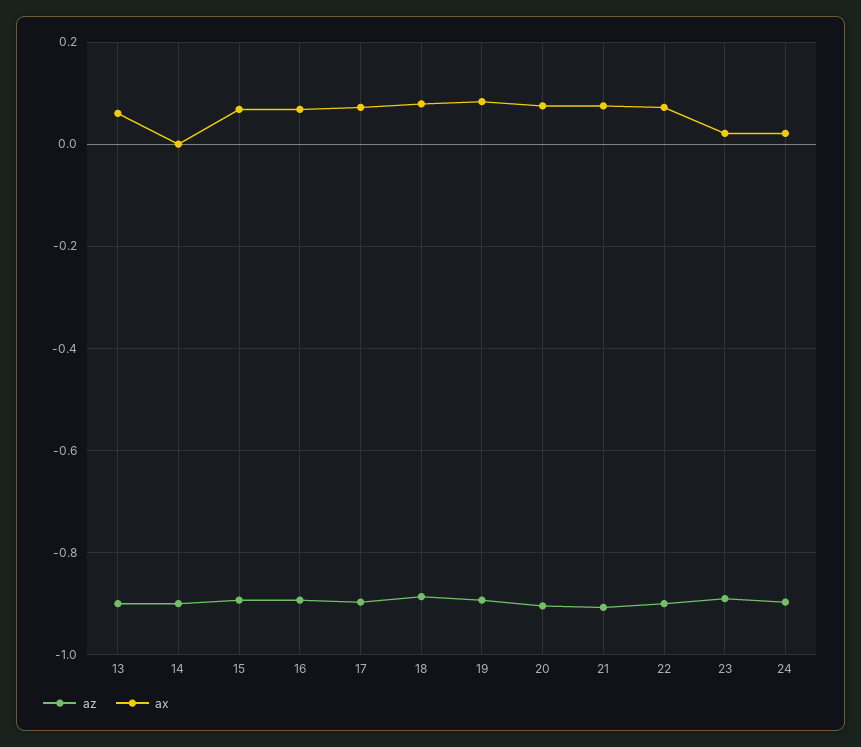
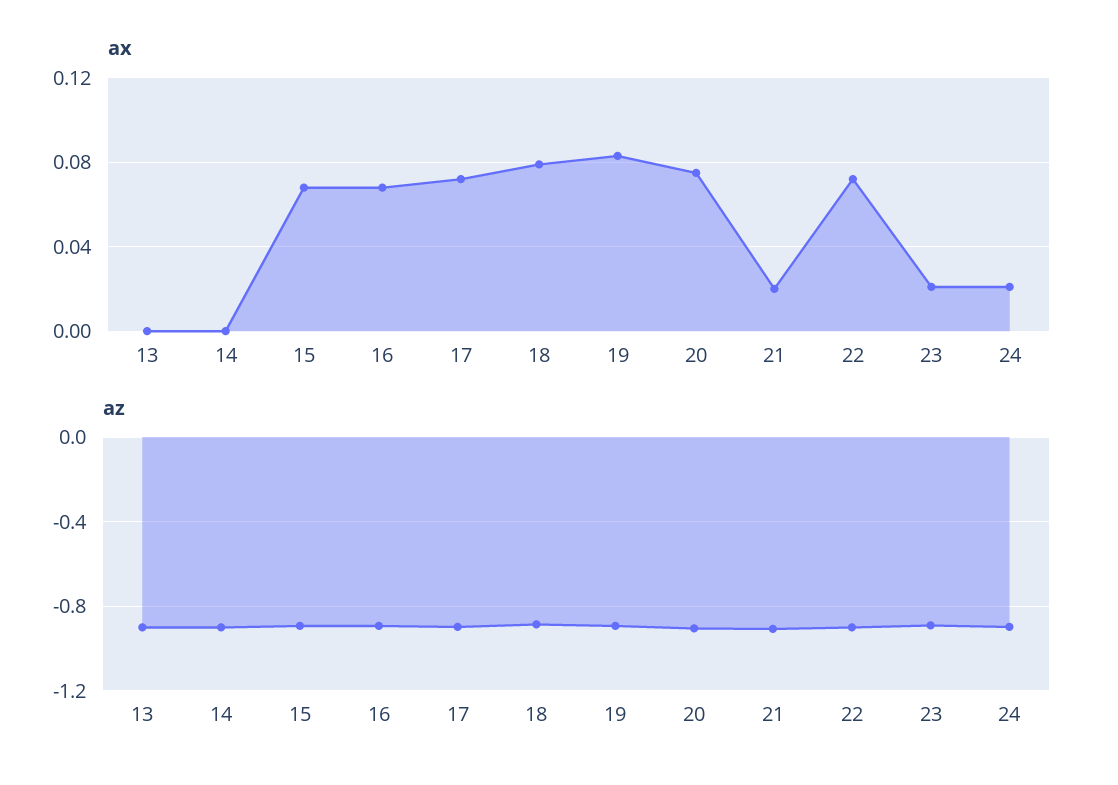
ax, 13: 0.06 -> 0
ax, 21: 0.08 -> 0.02

